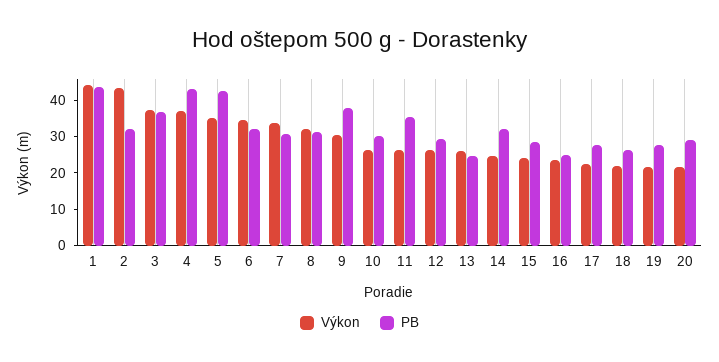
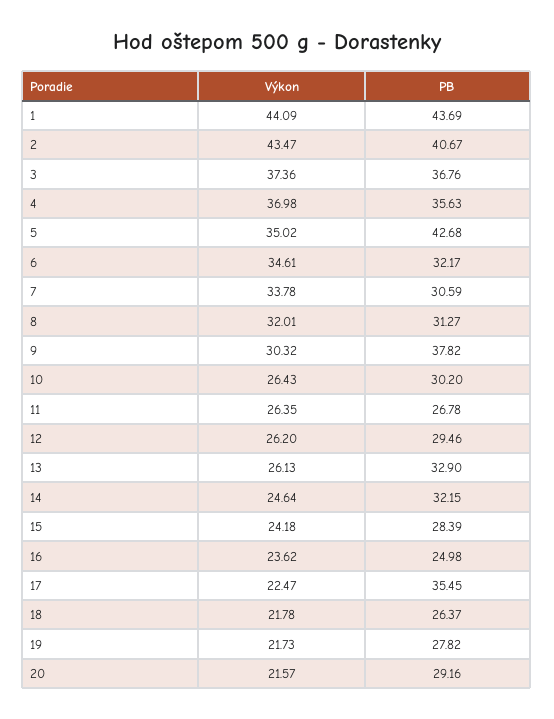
PB, 2: 32.5 -> 40.67
PB, 4: 42.5 -> 35.63
PB, 11: 35 -> 26.78
PB, 13: 25 -> 32.9
PB, 17: 27.5 -> 35.45

